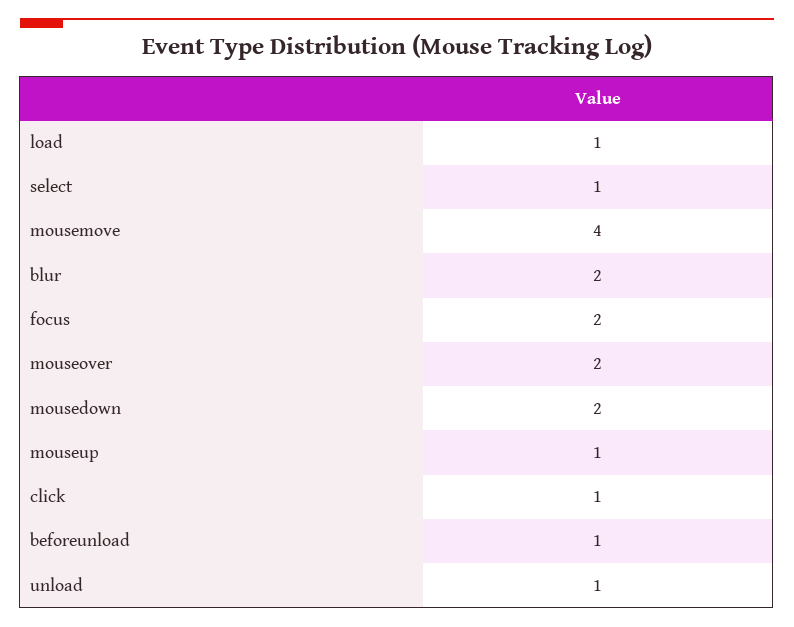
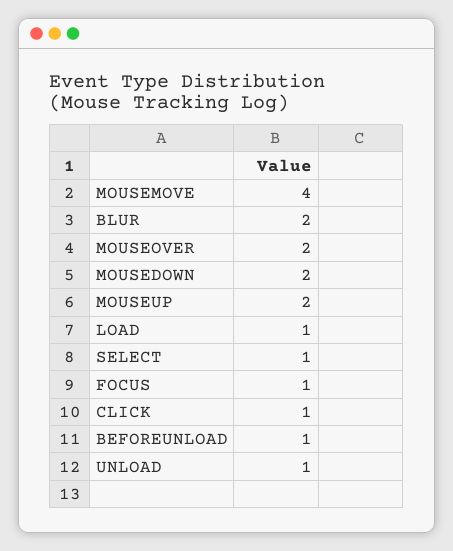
focus: 2 -> 1
mouseup: 1 -> 2

